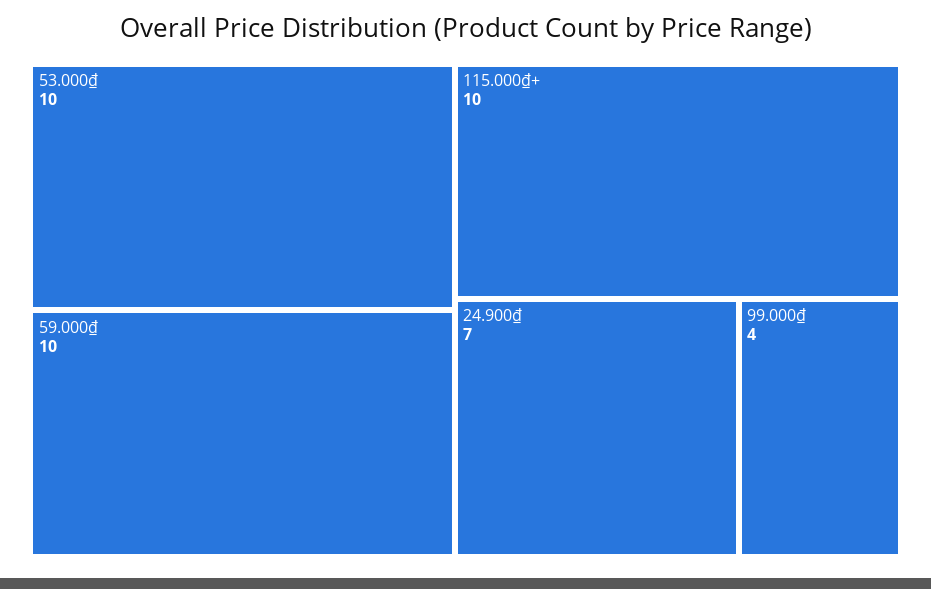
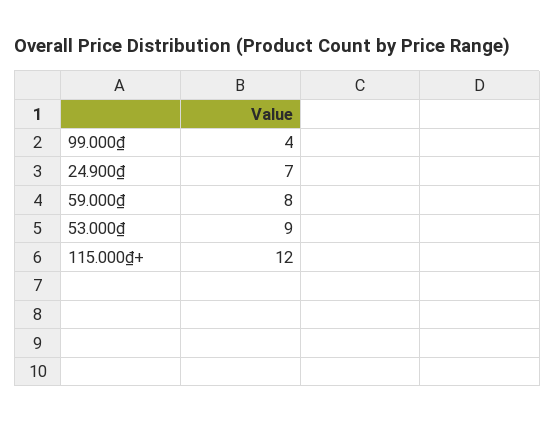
53.000₫: 10 -> 9
59.000₫: 10 -> 8
115.000₫+: 10 -> 12

